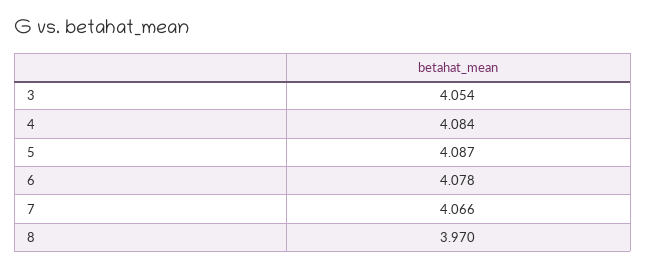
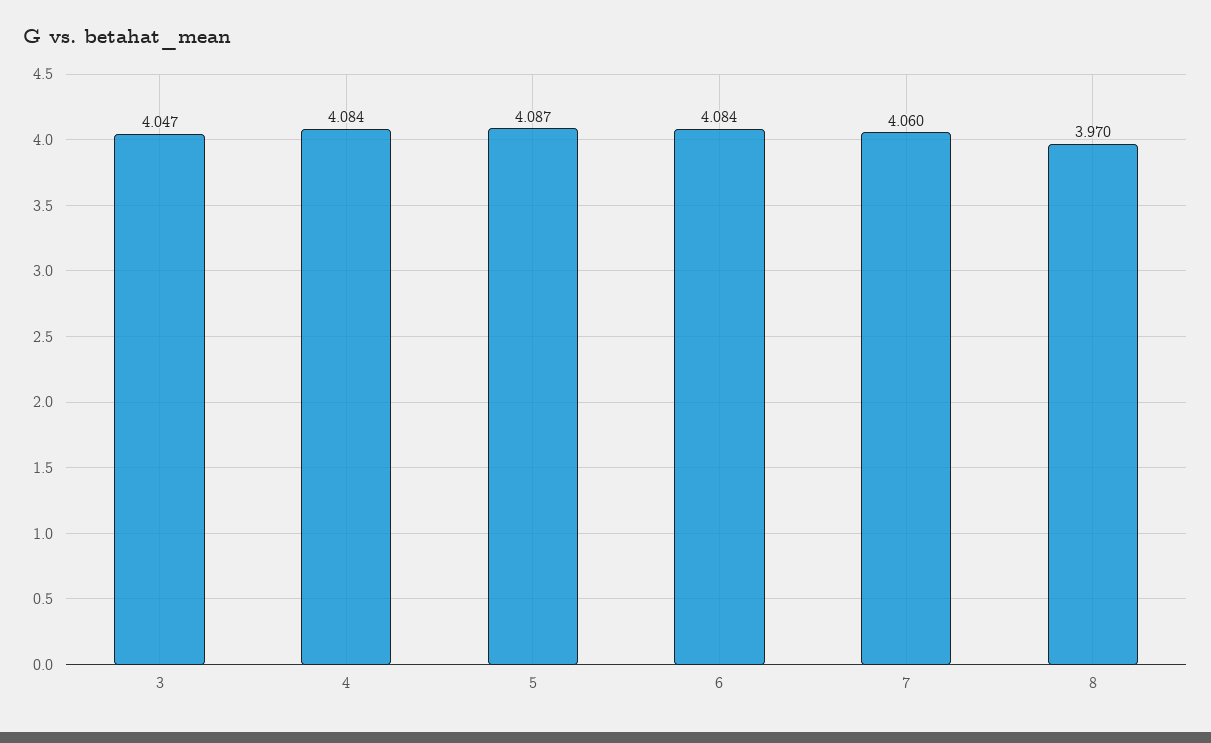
3: 4.054 -> 4.047
6: 4.078 -> 4.084
7: 4.066 -> 4.06

